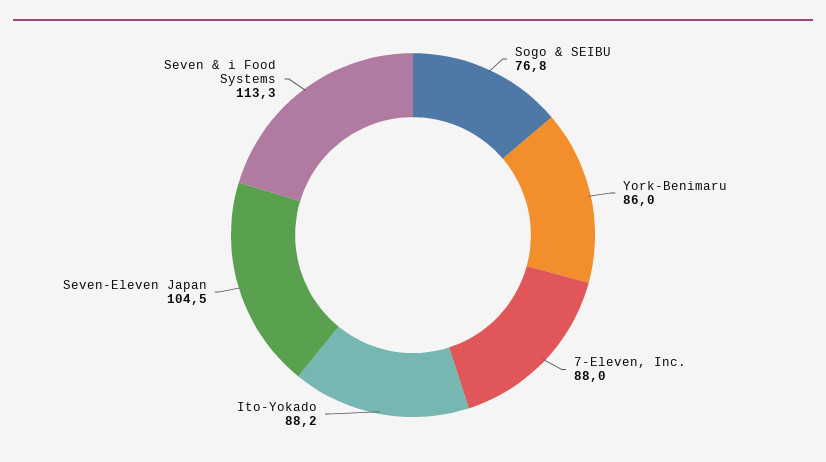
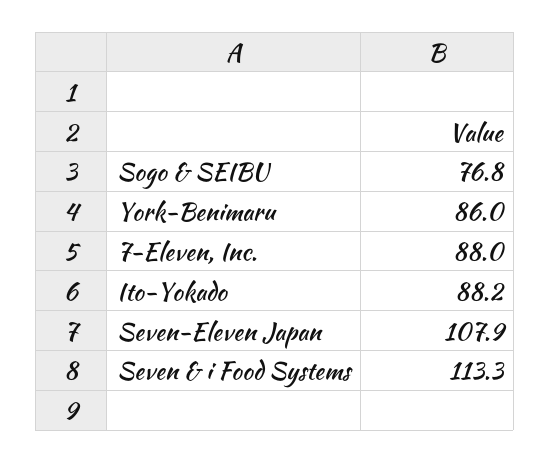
Seven-Eleven Japan: 104.5 -> 107.9

